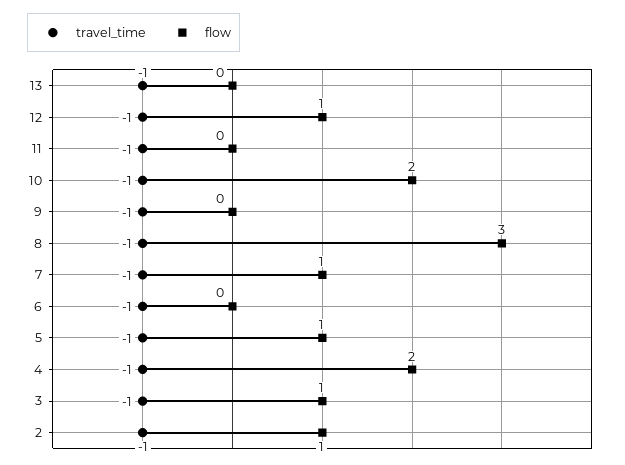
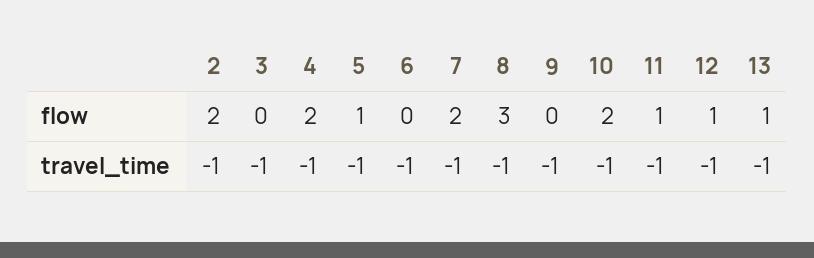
flow, 13: 0 -> 1
flow, 11: 0 -> 1
flow, 7: 1 -> 2
flow, 3: 1 -> 0
flow, 2: 1 -> 2

